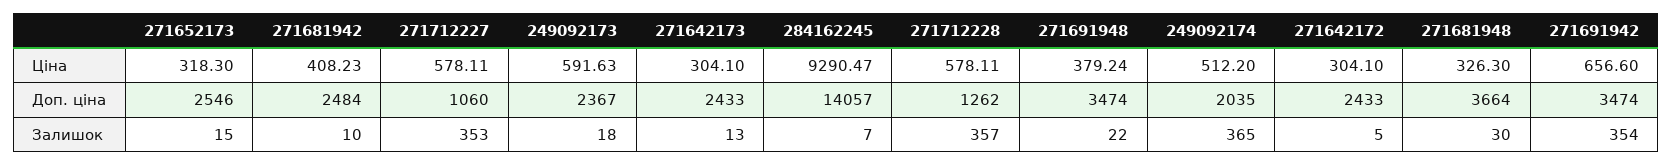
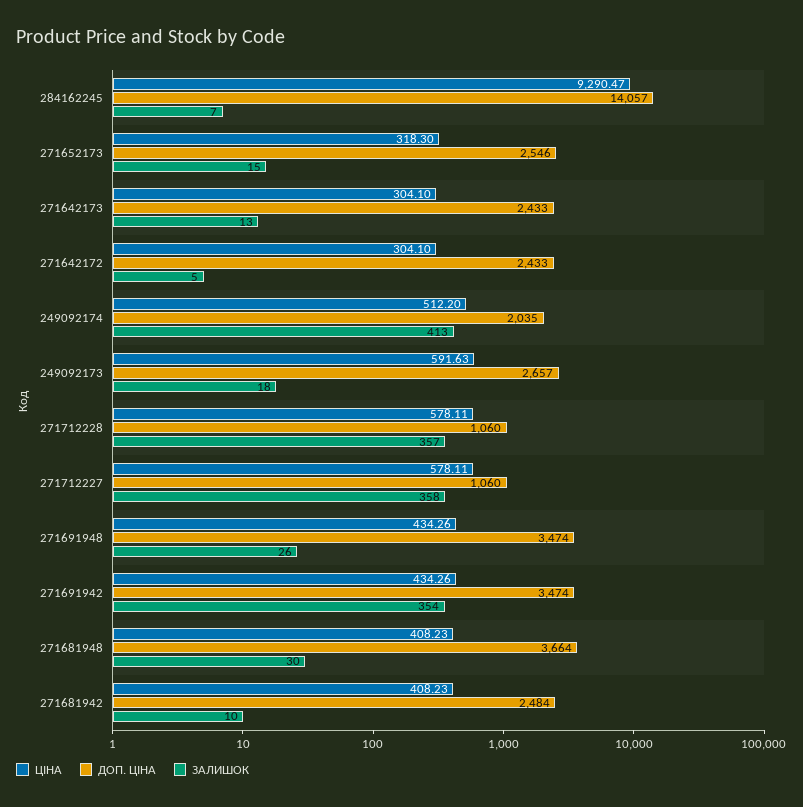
Ціна, 271691948: 379.24 -> 434.26
Ціна, 271681948: 326.3 -> 408.23
Ціна, 271691942: 656.6 -> 434.26
Доп. ціна, 249092173: 2367 -> 2657
Доп. ціна, 271712228: 1262 -> 1060
Залишок, 271712227: 353 -> 358
Залишок, 271691948: 22 -> 26
Залишок, 249092174: 365 -> 413

